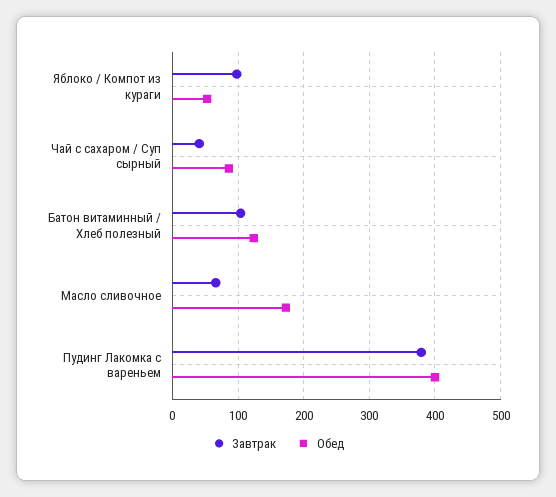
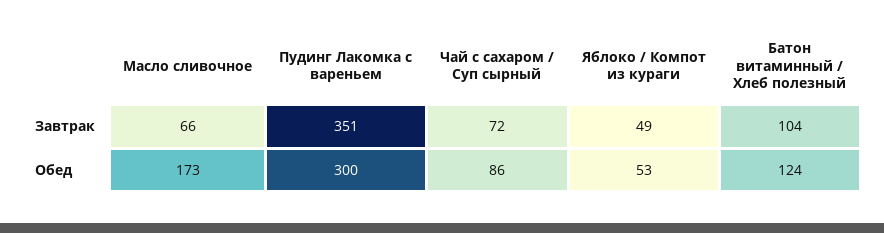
Завтрак, Яблоко / Компот из кураги: 100 -> 49
Завтрак, Чай с сахаром / Суп сырный: 40 -> 72
Завтрак, Пудинг Лакомка с вареньем: 380 -> 351
Обед, Пудинг Лакомка с вареньем: 400 -> 300

